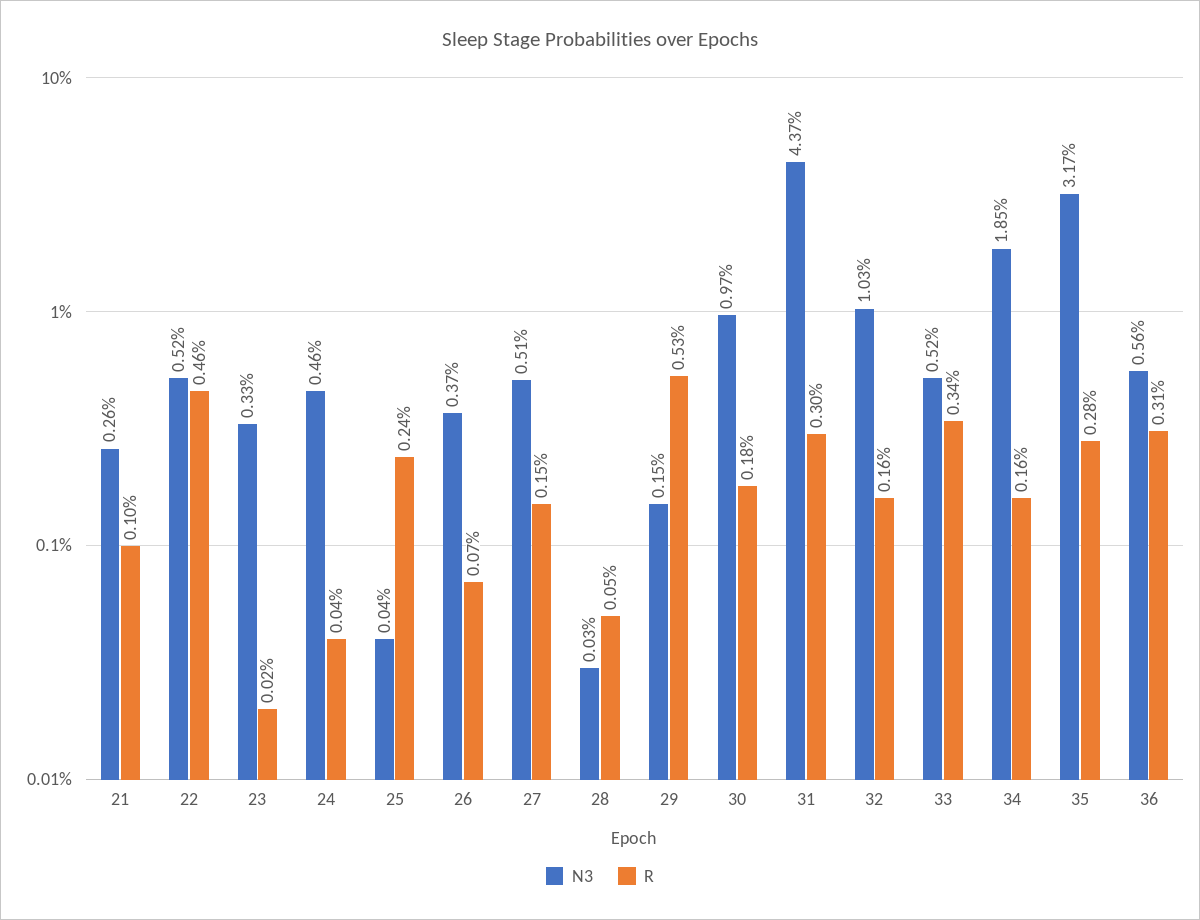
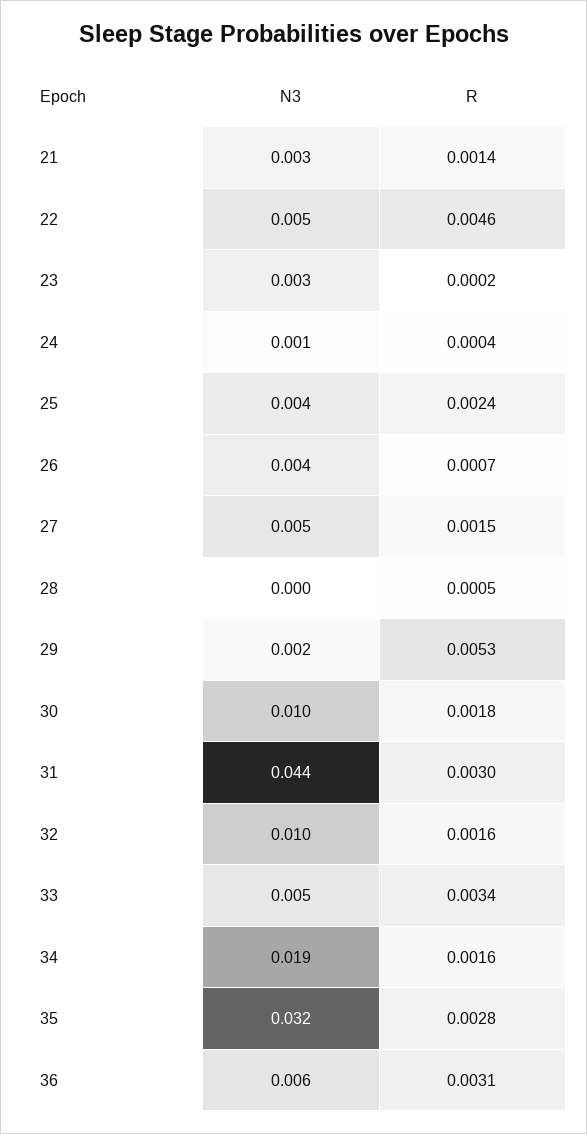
R, 21: 0.001 -> 0.0014
N3, 24: 0.0046 -> 0.001
N3, 25: 0.0004 -> 0.004

